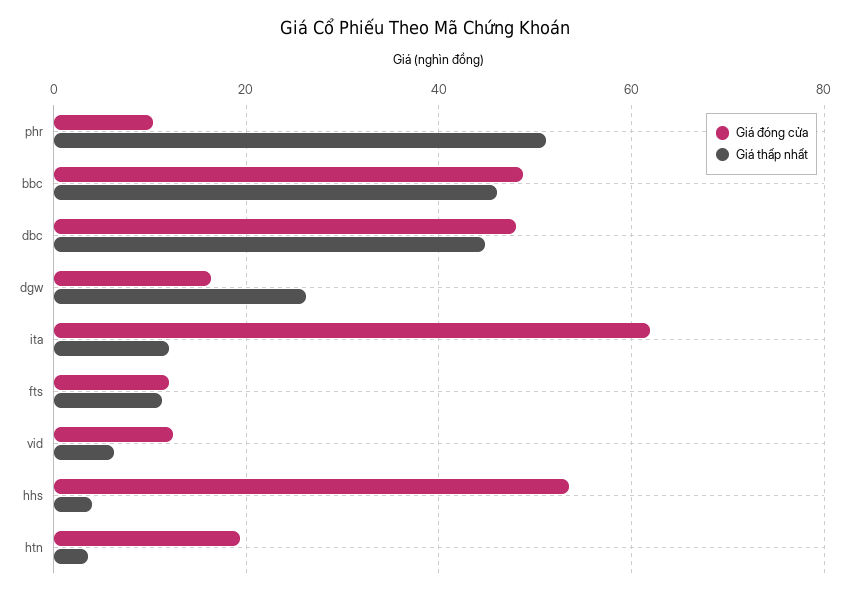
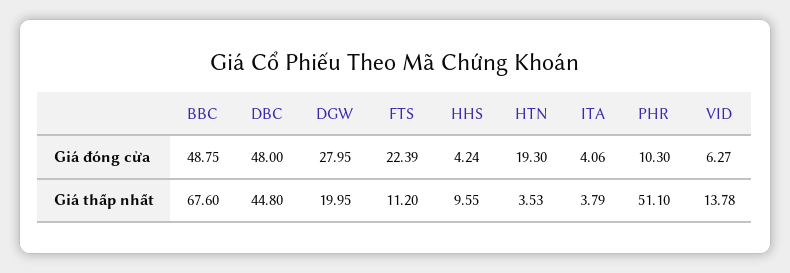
Giá thấp nhất, bbc: 46 -> 67.6
Giá đóng cửa, dgw: 16 -> 27.95
Giá thấp nhất, dgw: 26 -> 19.95
Giá đóng cửa, ita: 62 -> 4.06
Giá thấp nhất, ita: 12 -> 3.79
Giá đóng cửa, fts: 12 -> 22.39
Giá đóng cửa, vid: 12 -> 6.27
Giá thấp nhất, vid: 6 -> 13.78
Giá đóng cửa, hhs: 54 -> 4.24
Giá thấp nhất, hhs: 4 -> 9.55

